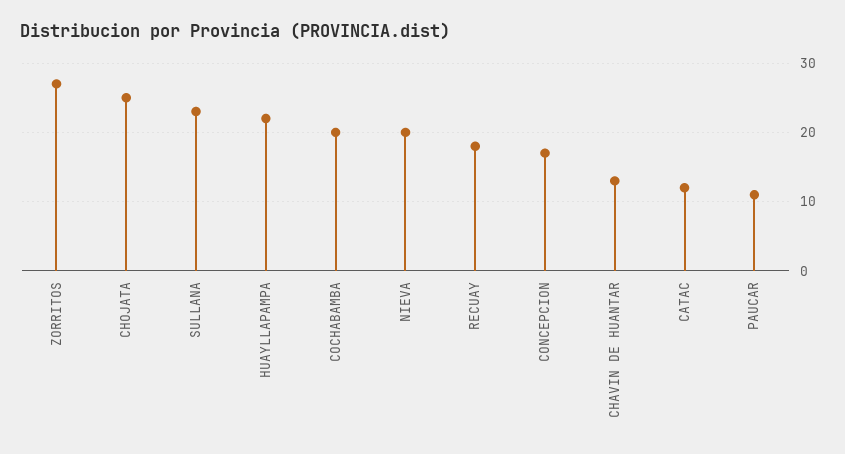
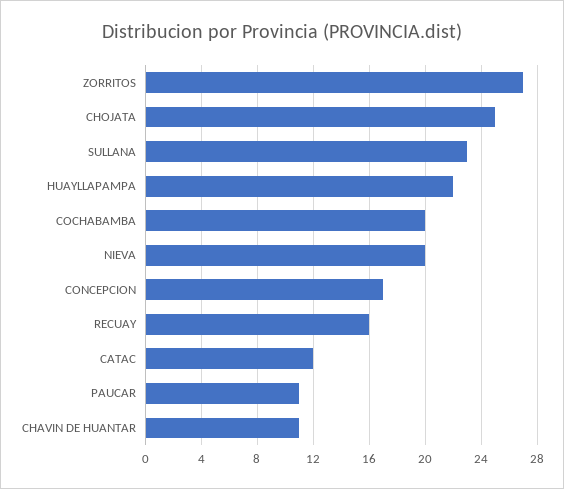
RECUAY: 18 -> 16
CHAVIN DE HUANTAR: 13 -> 11

